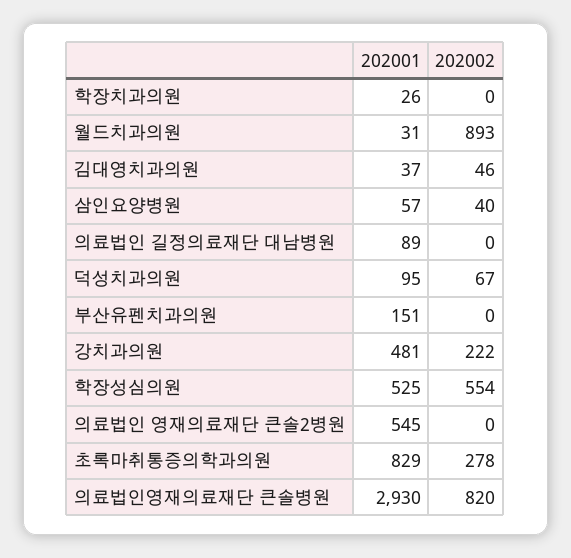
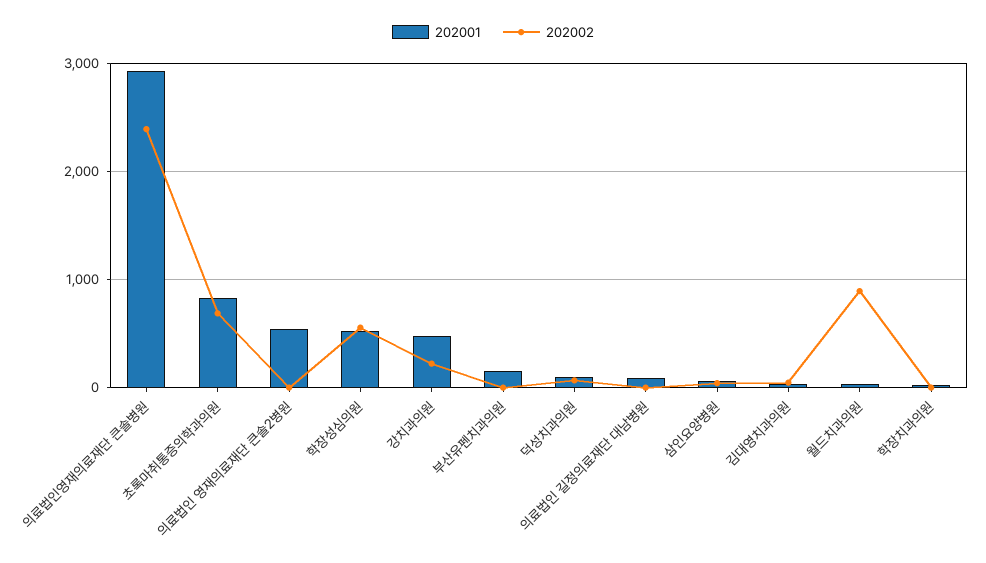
202002, 초록마취통증의학과의원: 278 -> 700
202002, 의료법인영재의료재단 큰솔병원: 820 -> 2400

